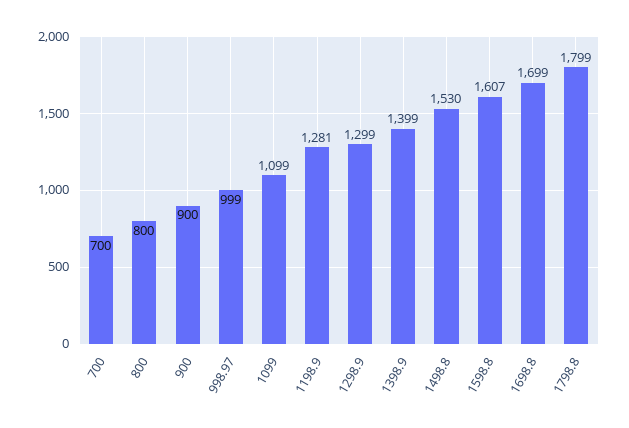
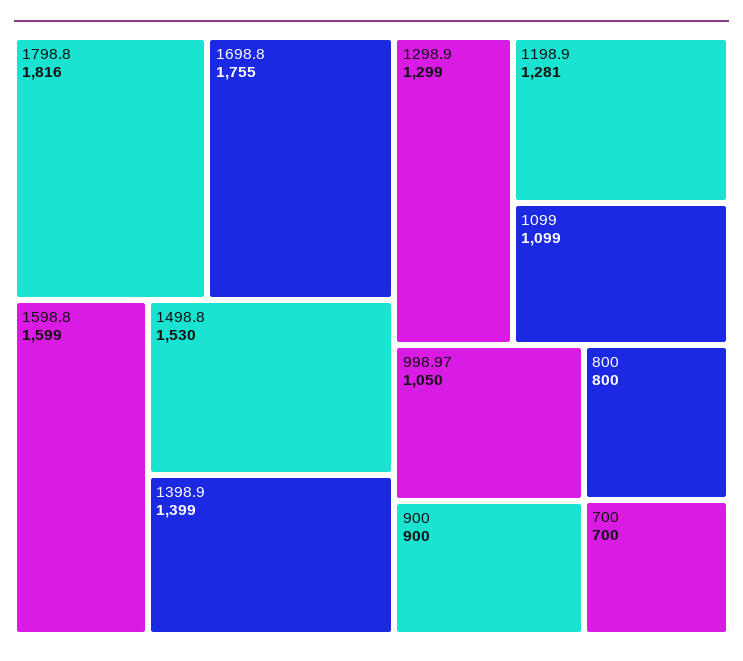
998.97: 999 -> 1050
1598.8: 1607 -> 1599
1698.8: 1699 -> 1755
1798.8: 1799 -> 1816

